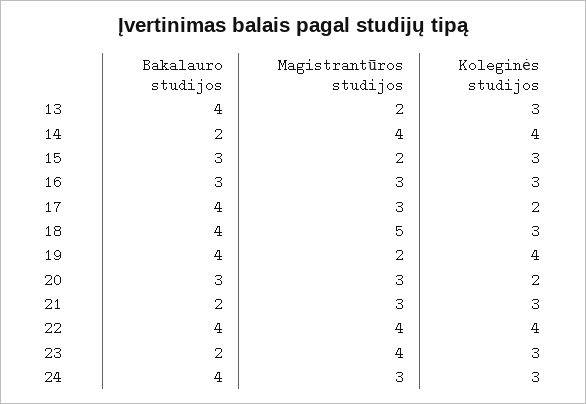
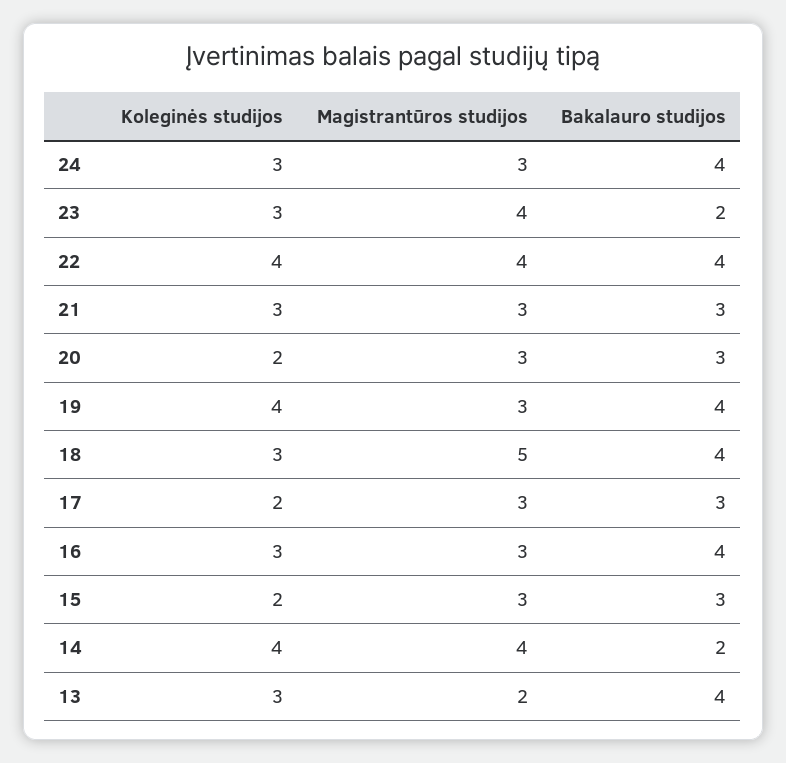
Magistrantūros studijos, 15: 2 -> 3
Koleginės studijos, 15: 3 -> 2
Bakalauro studijos, 16: 3 -> 4
Bakalauro studijos, 17: 4 -> 3
Magistrantūros studijos, 19: 2 -> 3
Bakalauro studijos, 21: 2 -> 3

